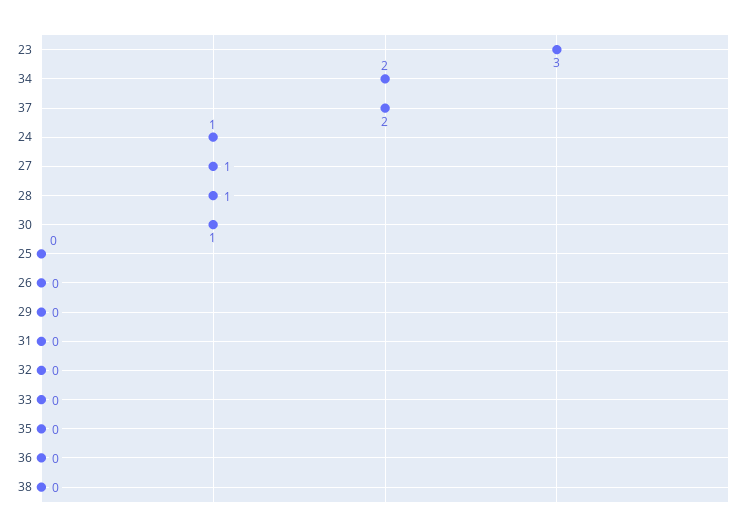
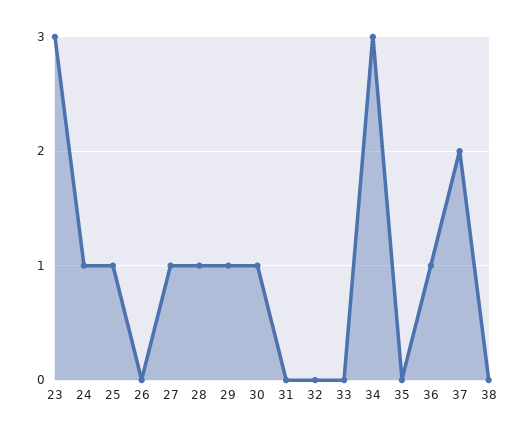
34: 2 -> 3
25: 0 -> 1
29: 0 -> 1
36: 0 -> 1

